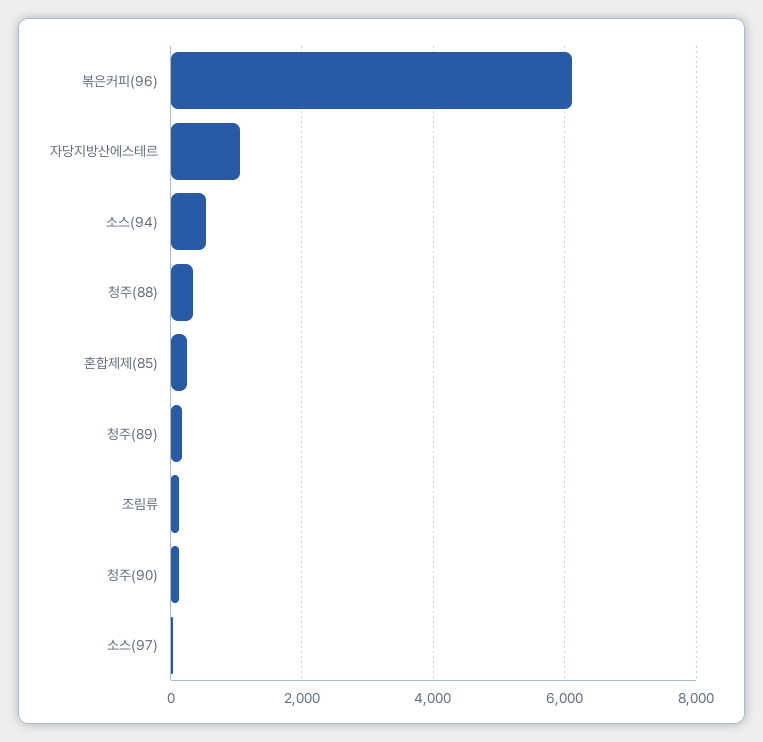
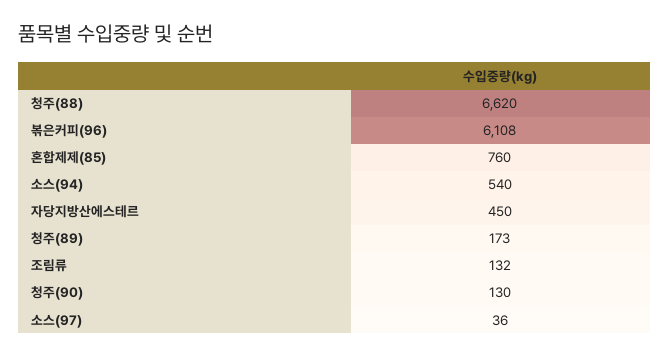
자당지방산에스테르: 1000 -> 450
청주(88): 400 -> 6620
혼합제제(85): 200 -> 760

